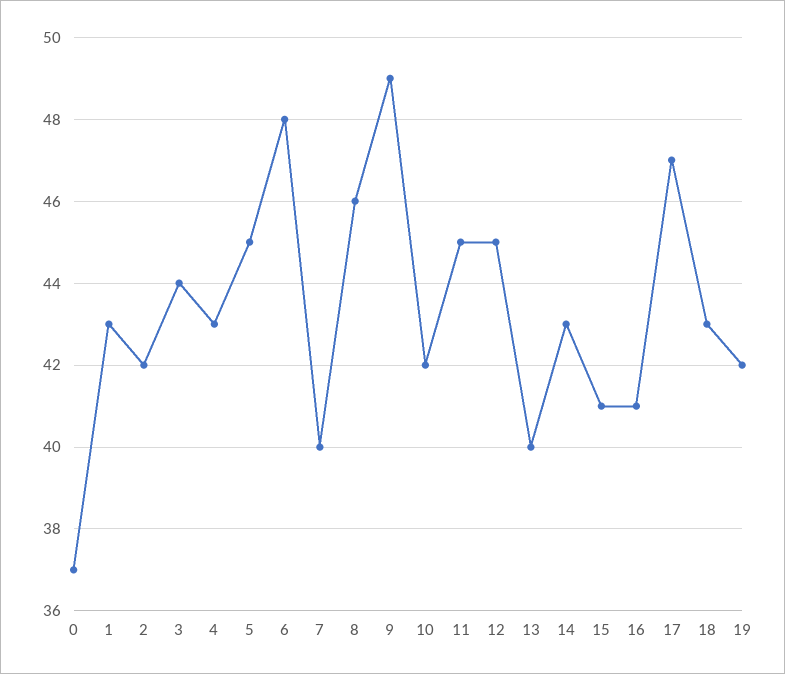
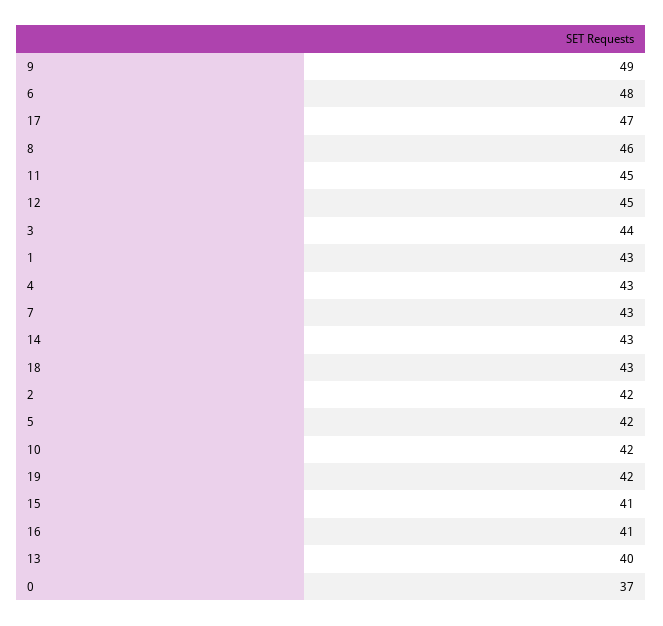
5: 45 -> 42
7: 40 -> 43

